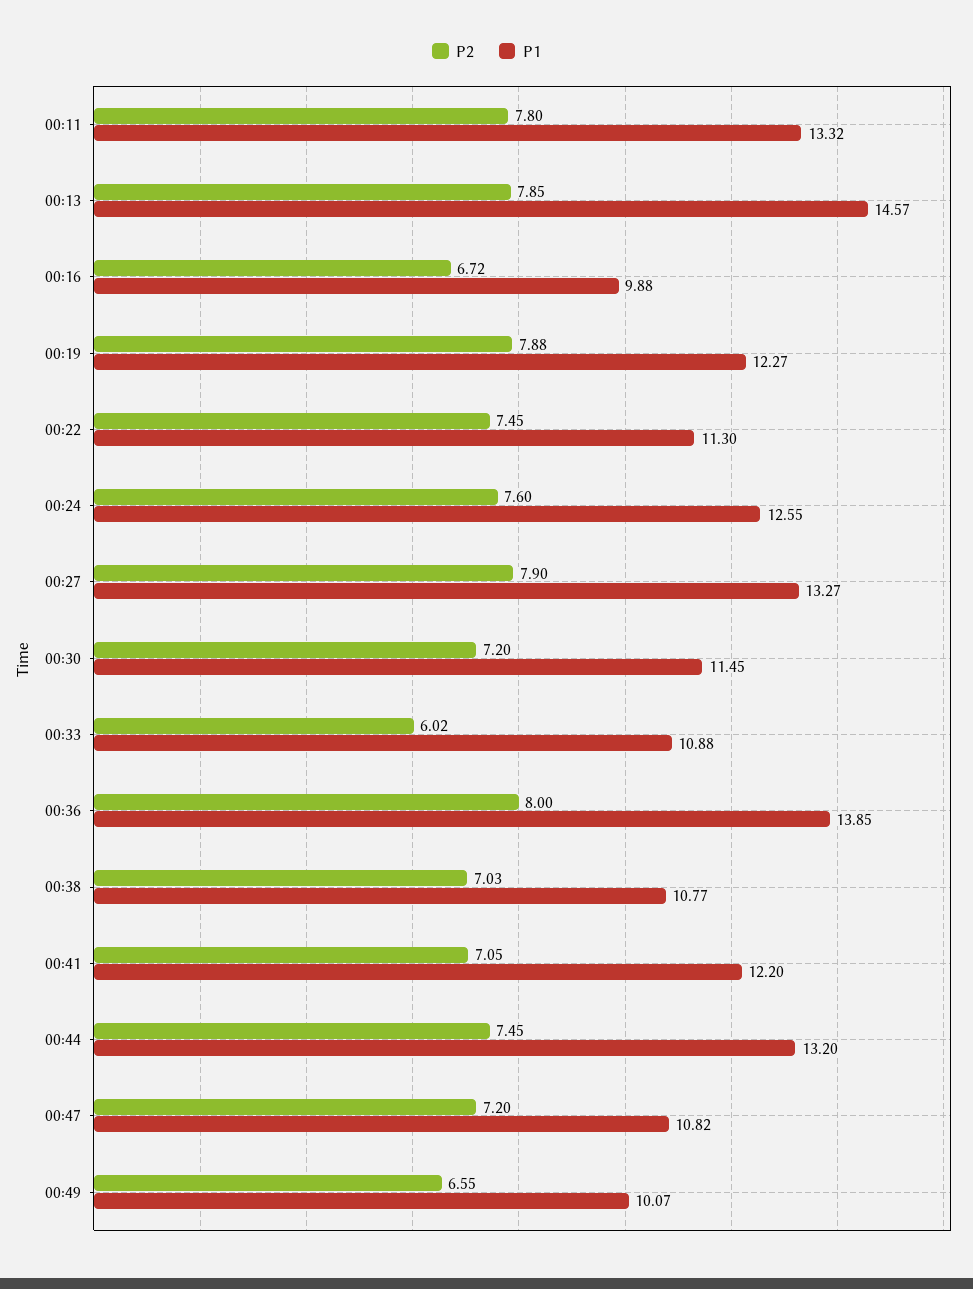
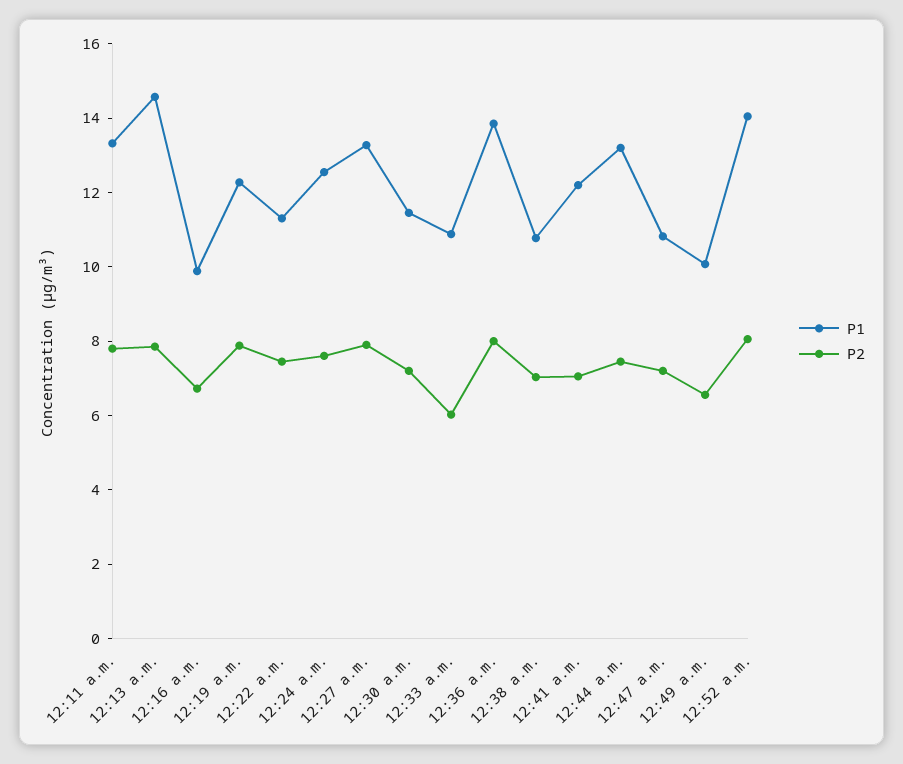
P1, 12:52 a.m.: none -> 14
P2, 12:52 a.m.: none -> 8

